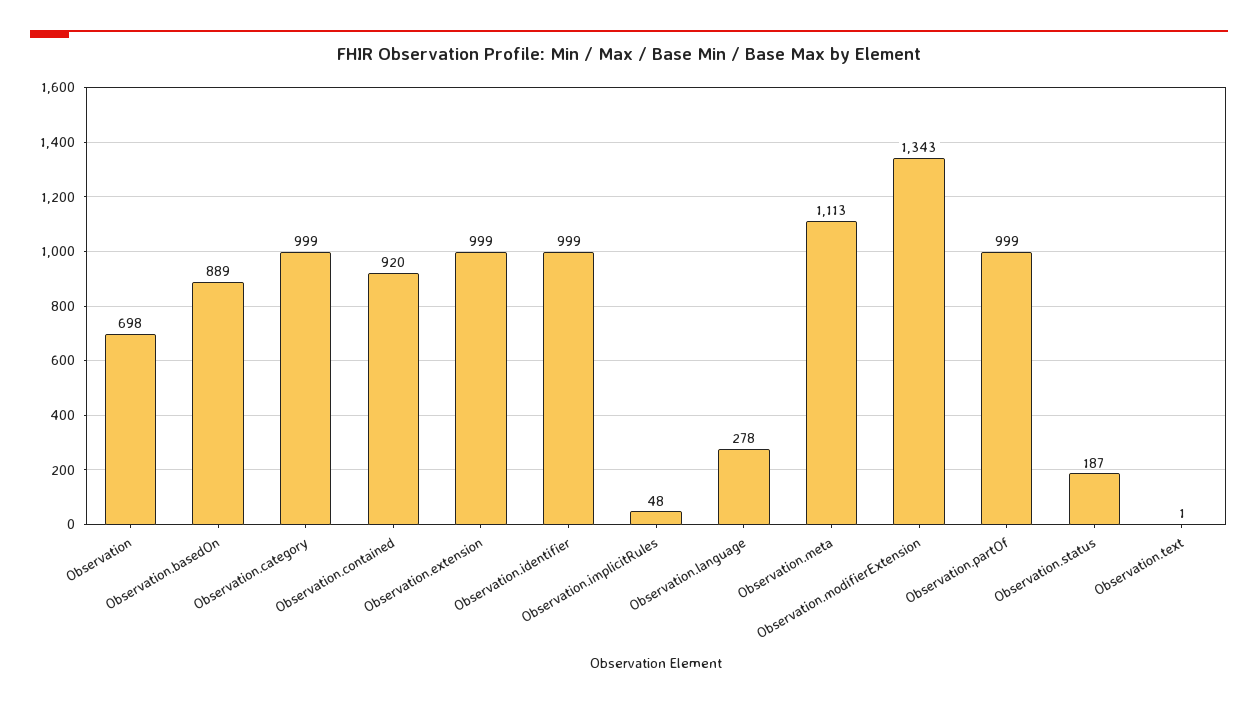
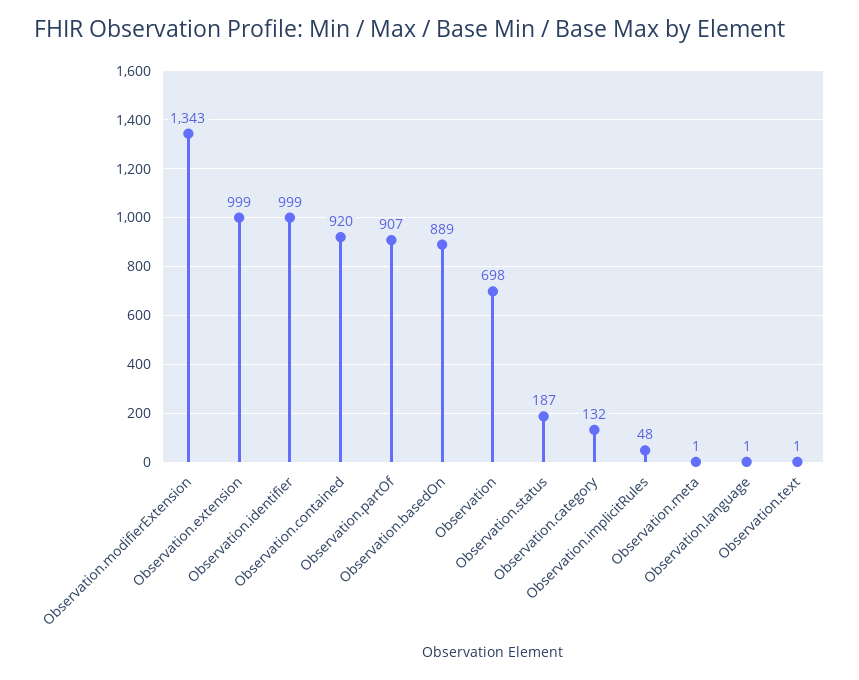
Observation.category: 999 -> 132
Observation.language: 278 -> 1
Observation.meta: 1113 -> 1
Observation.partOf: 999 -> 907

